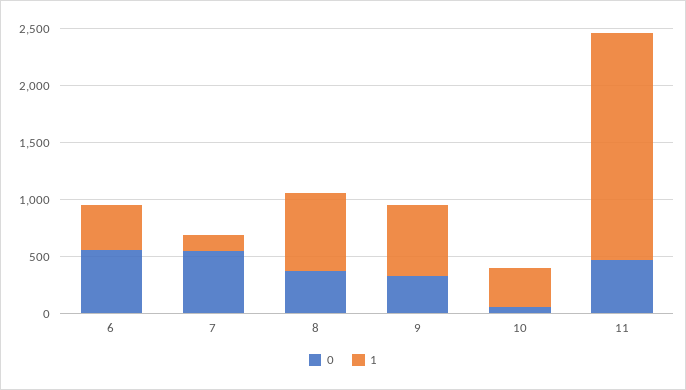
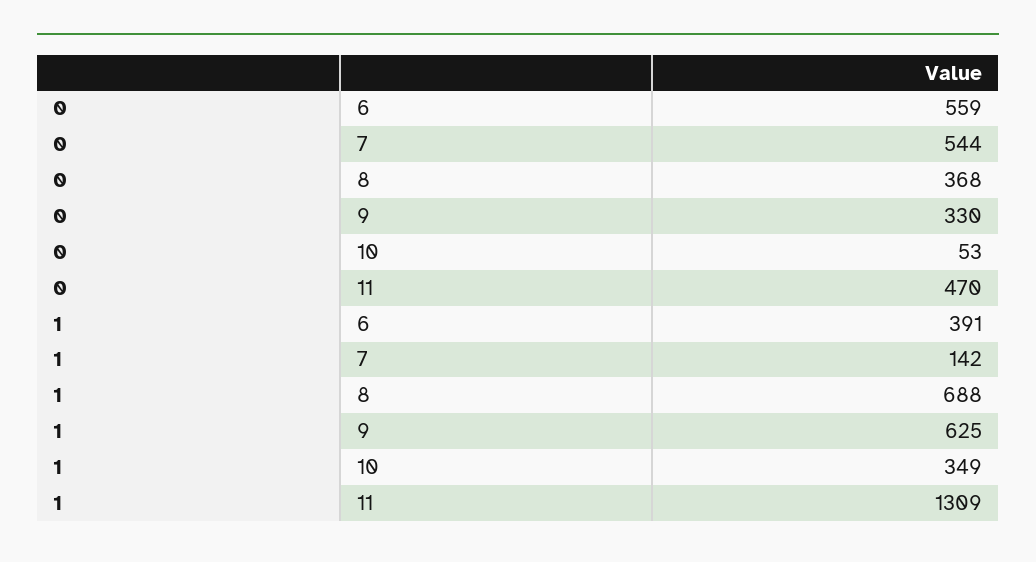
1, 11: 2000 -> 1309

